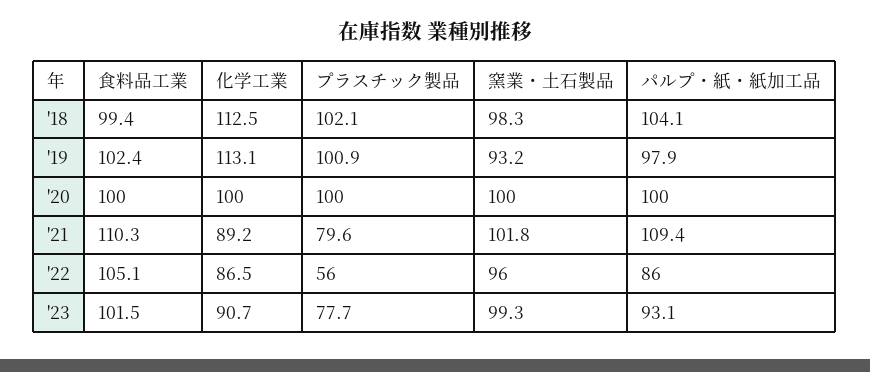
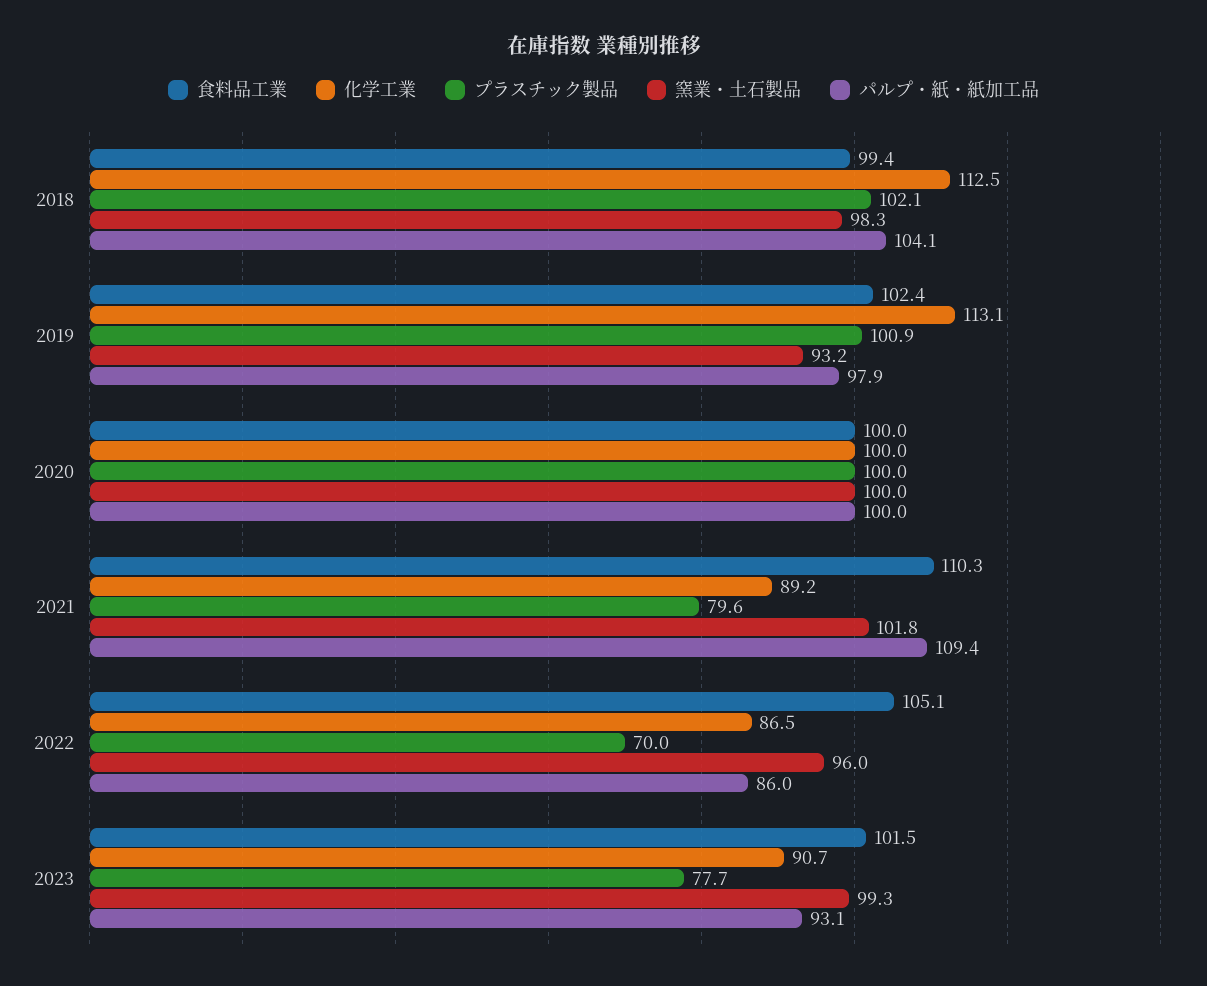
プラスチック製品, '22: 56 -> 70

